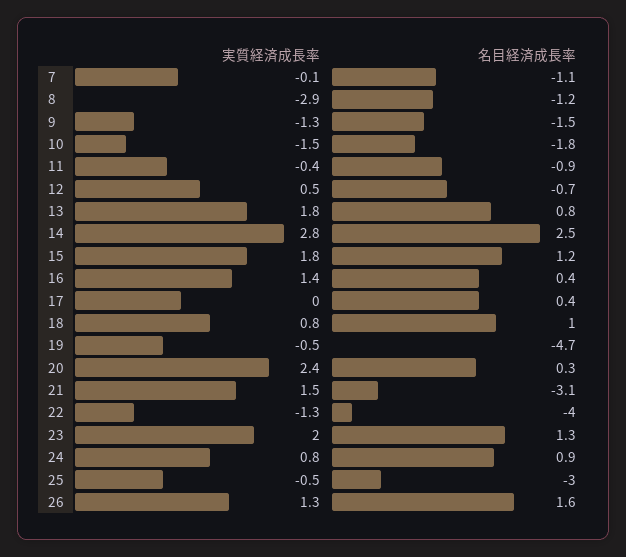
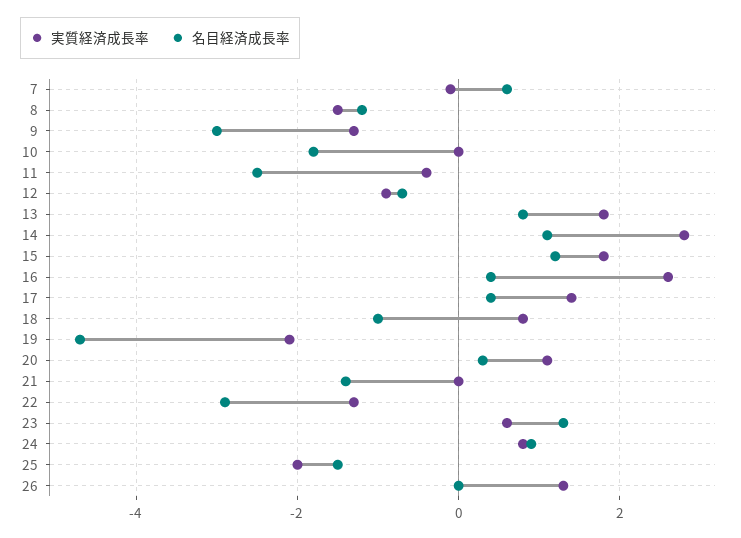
名目経済成長率, 7: -1.1 -> 0.5
実質経済成長率, 8: -2.9 -> -1.5
名目経済成長率, 9: -1.5 -> -3
実質経済成長率, 10: -1.5 -> 0
名目経済成長率, 11: -0.9 -> -2.5
実質経済成長率, 12: 0.5 -> -1
名目経済成長率, 14: 2.5 -> 1
実質経済成長率, 16: 1.4 -> 2.5
実質経済成長率, 17: 0 -> 1.5
名目経済成長率, 18: 1 -> -1
実質経済成長率, 19: -0.5 -> -2
実質経済成長率, 20: 2.4 -> 1
実質経済成長率, 21: 1.5 -> 0
名目経済成長率, 21: -3.1 -> -1.5
名目経済成長率, 22: -4 -> -3
実質経済成長率, 23: 2 -> 0.5
実質経済成長率, 25: -0.5 -> -2
名目経済成長率, 25: -3 -> -1.5
名目経済成長率, 26: 1.6 -> 0

